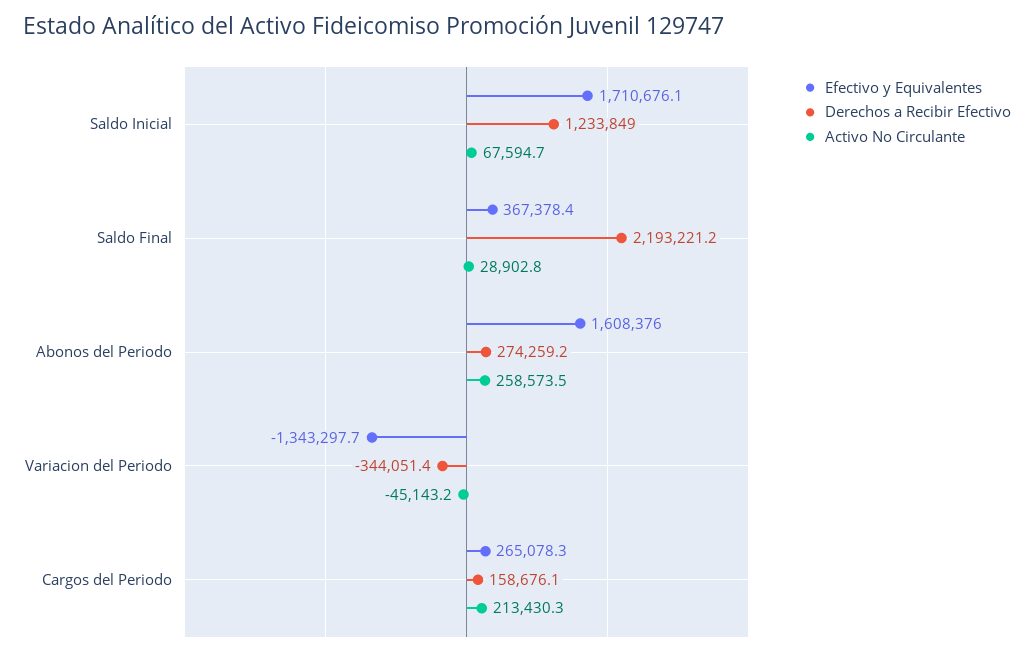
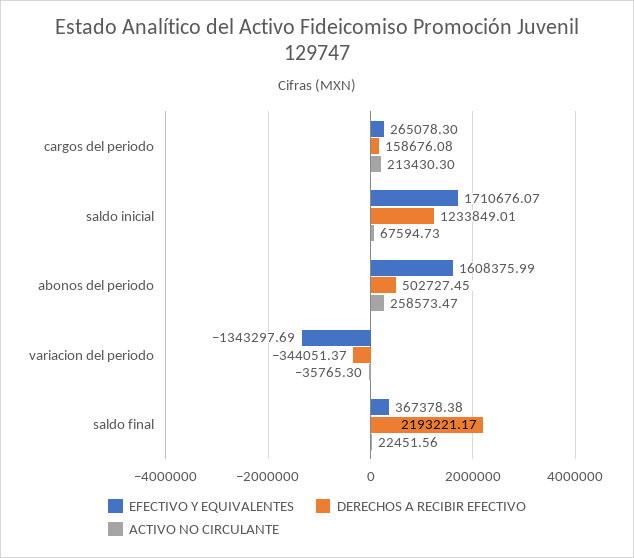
Activo No Circulante, Saldo Final: 28902.8 -> 22451.56
Derechos a Recibir Efectivo, Abonos del Periodo: 274259.2 -> 502727.45
Activo No Circulante, Variacion del Periodo: -45143.2 -> -35765.3

